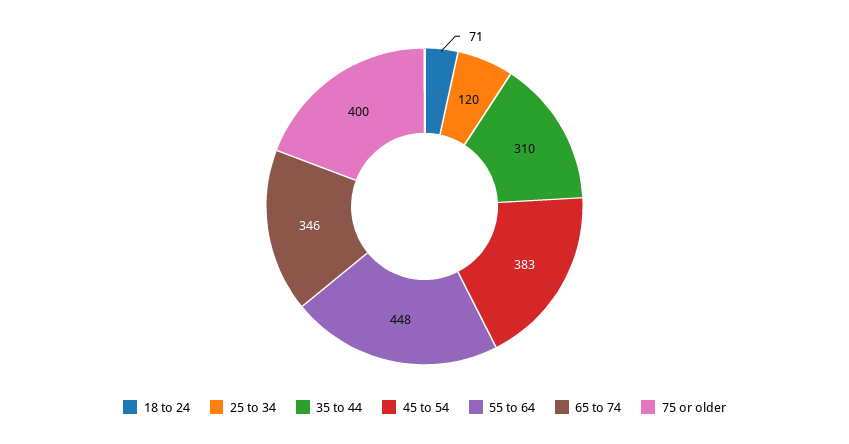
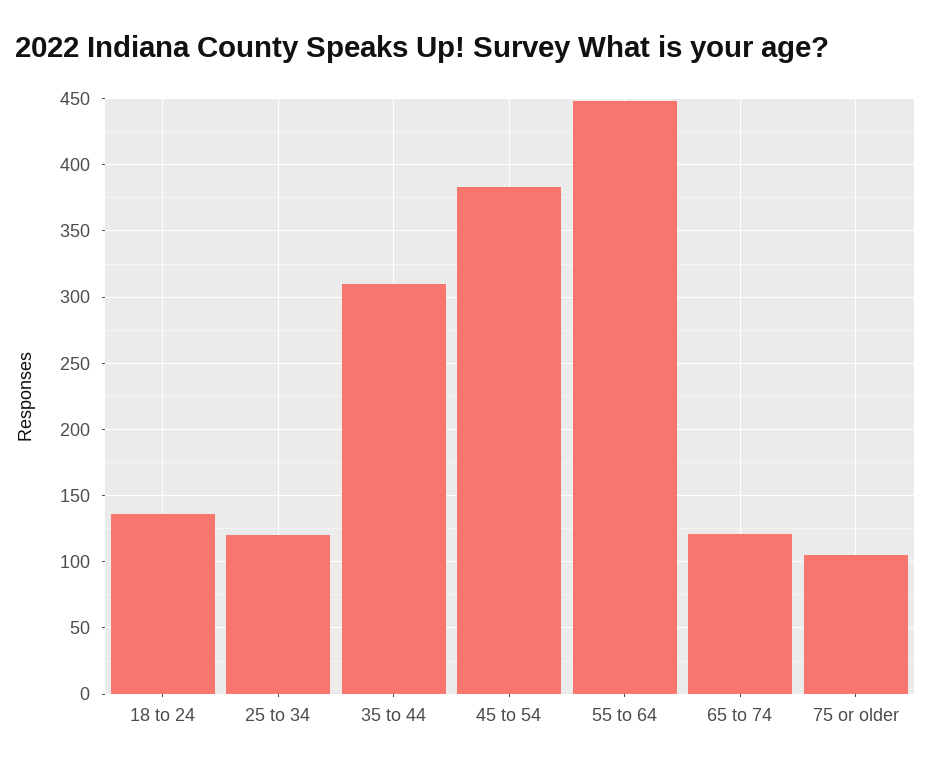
18 to 24: 71 -> 135
65 to 74: 346 -> 120
75 or older: 400 -> 105

